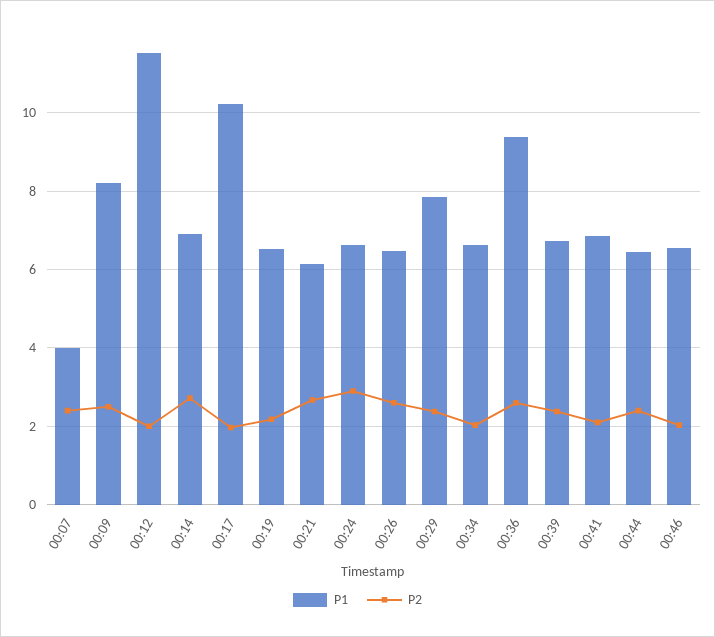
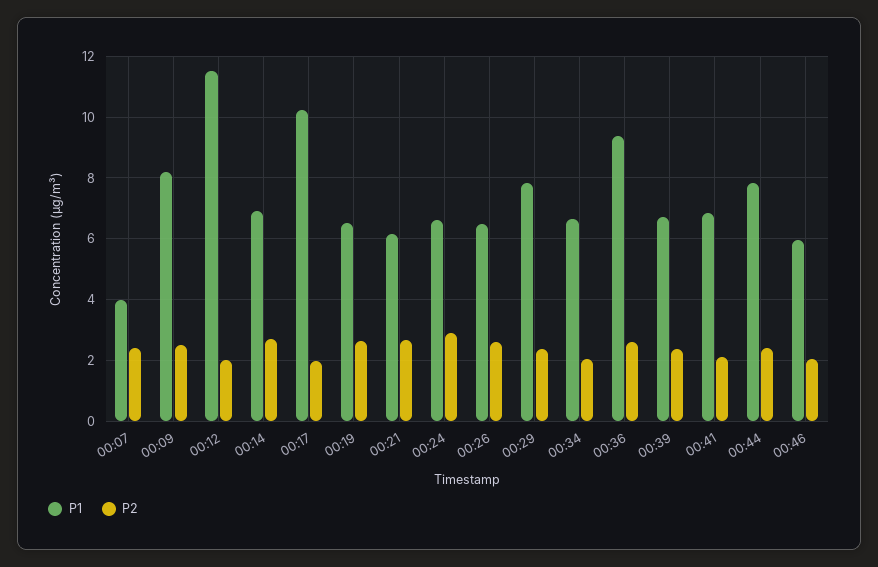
P2, 00:19: 2.2 -> 2.6
P1, 00:44: 6.4 -> 7.8
P1, 00:46: 6.6 -> 6

